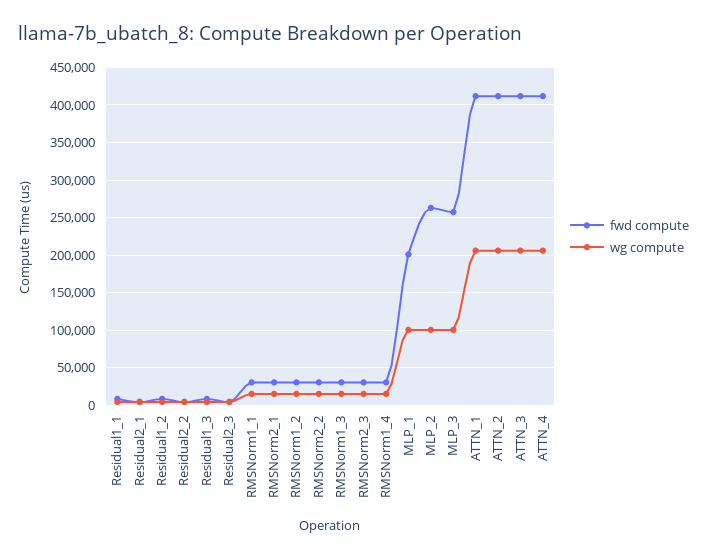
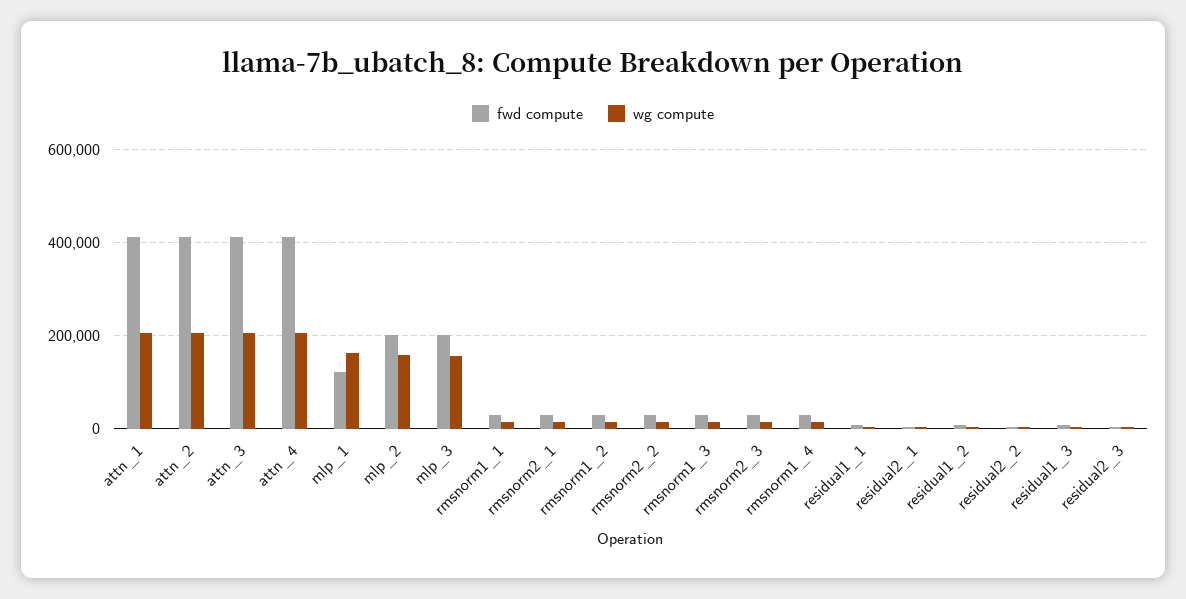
fwd compute, MLP_1: 200000 -> 120000
wg compute, MLP_1: 100000 -> 160000
fwd compute, MLP_2: 260000 -> 200000
wg compute, MLP_2: 100000 -> 160000
fwd compute, MLP_3: 260000 -> 200000
wg compute, MLP_3: 100000 -> 160000

